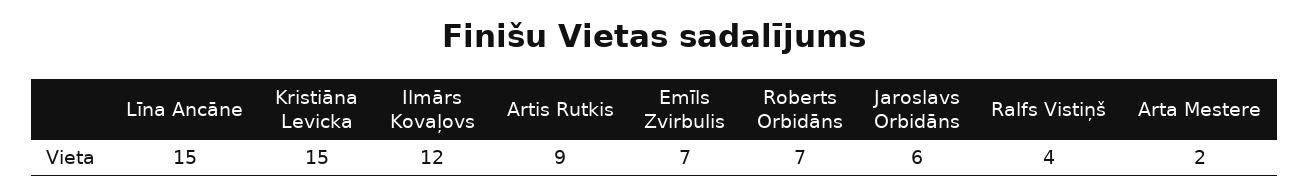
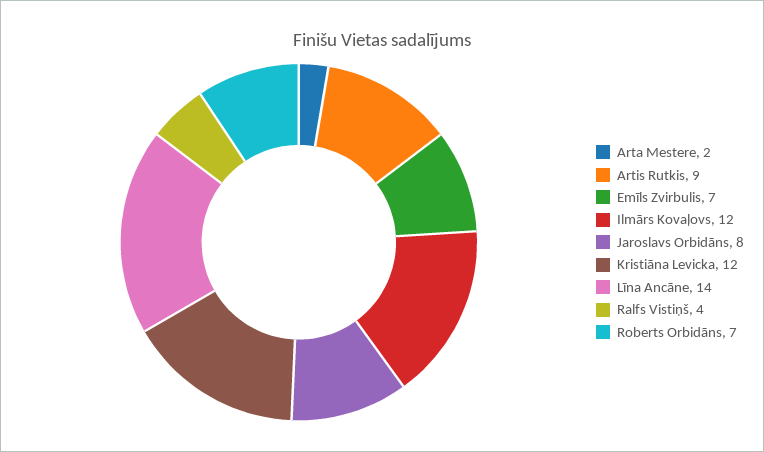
Līna Ancāne: 15 -> 14
Kristiāna Levicka: 15 -> 12
Jaroslavs Orbidāns: 6 -> 8

